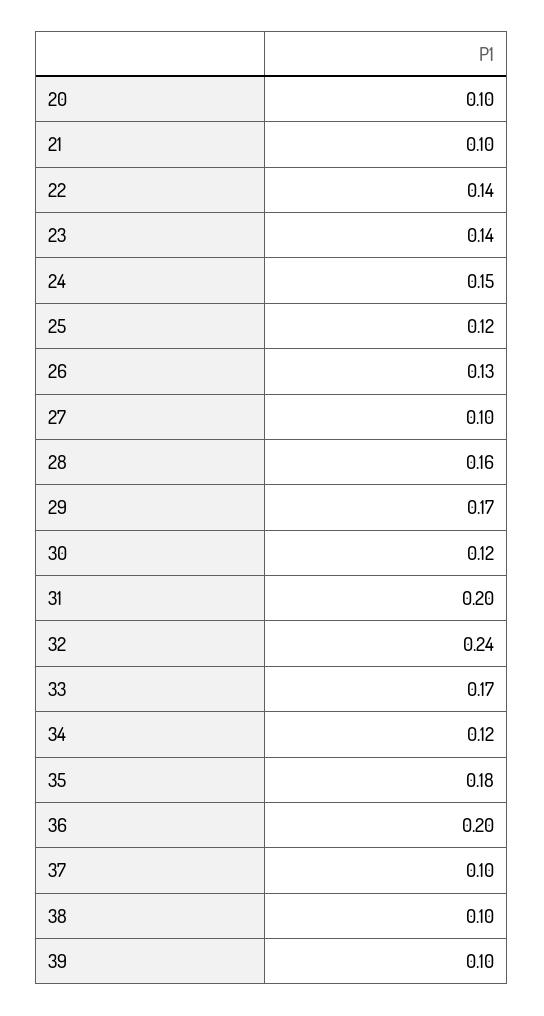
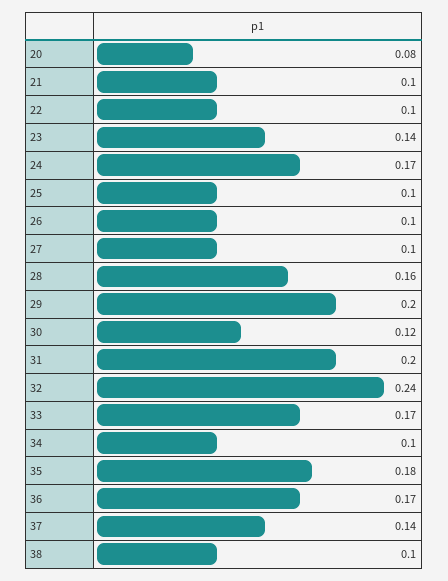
20: 0.1 -> 0.08
22: 0.14 -> 0.1
24: 0.15 -> 0.17
25: 0.12 -> 0.1
26: 0.13 -> 0.1
29: 0.17 -> 0.2
34: 0.12 -> 0.1
36: 0.2 -> 0.17
37: 0.1 -> 0.14
39: 0.1 -> none

